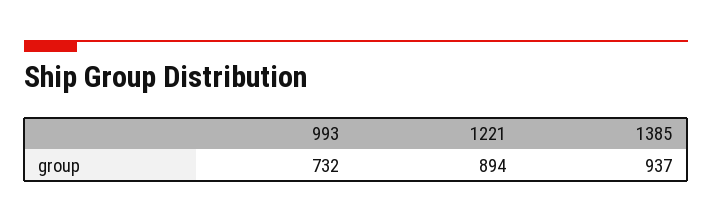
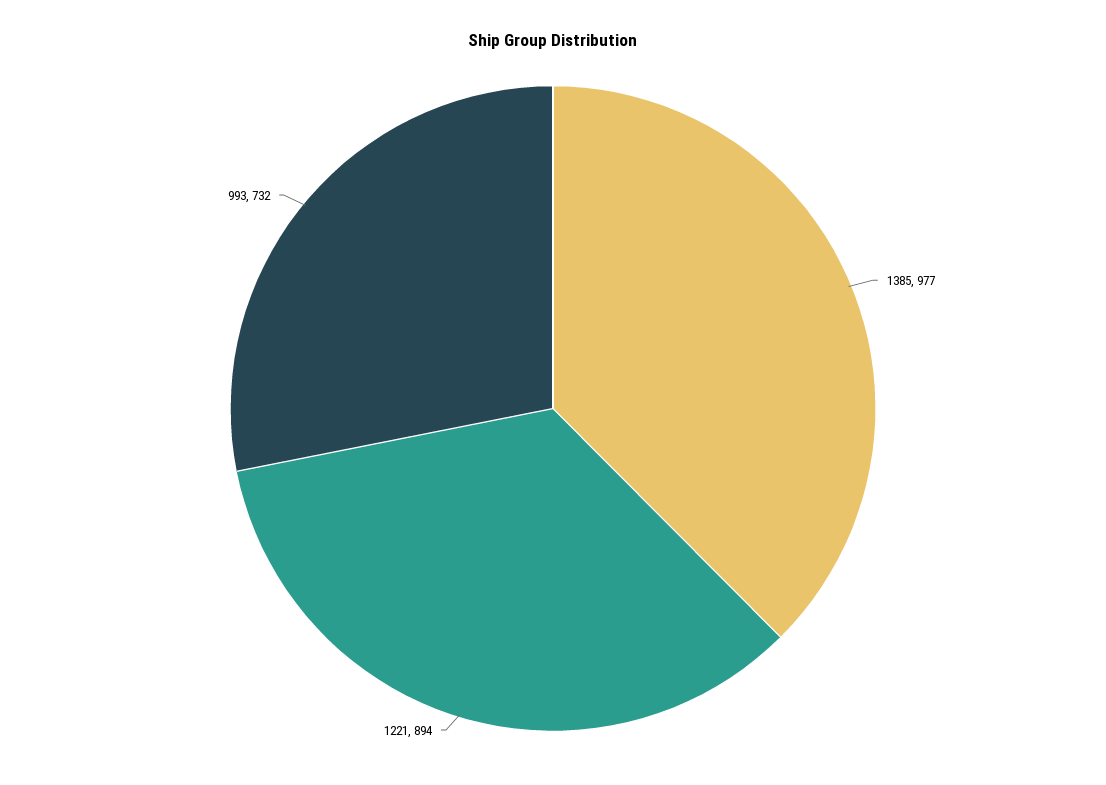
1385: 937 -> 977

